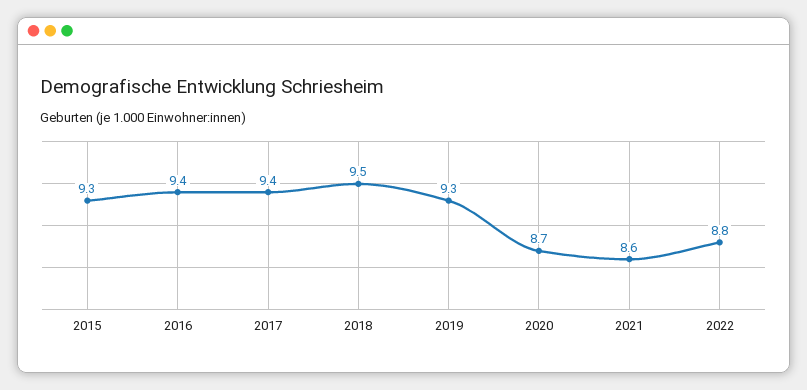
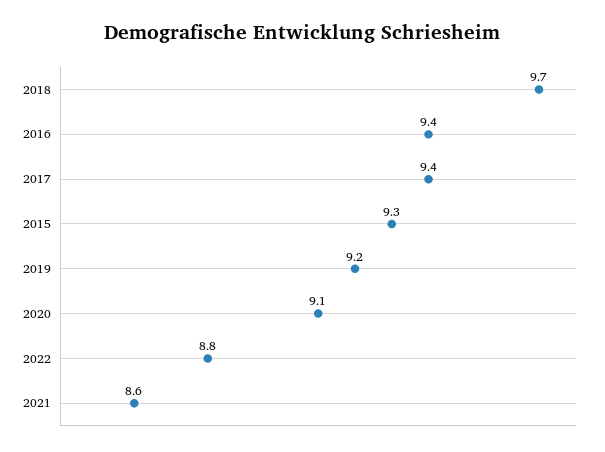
2018: 9.5 -> 9.7
2019: 9.3 -> 9.2
2020: 8.7 -> 9.1

